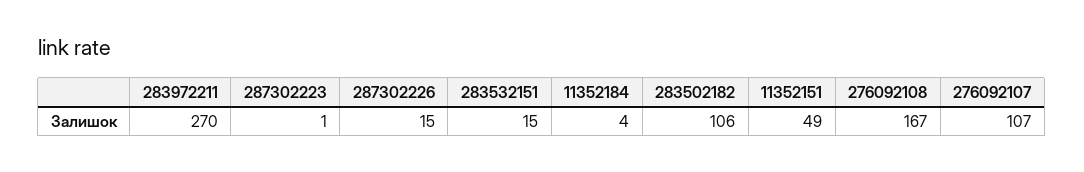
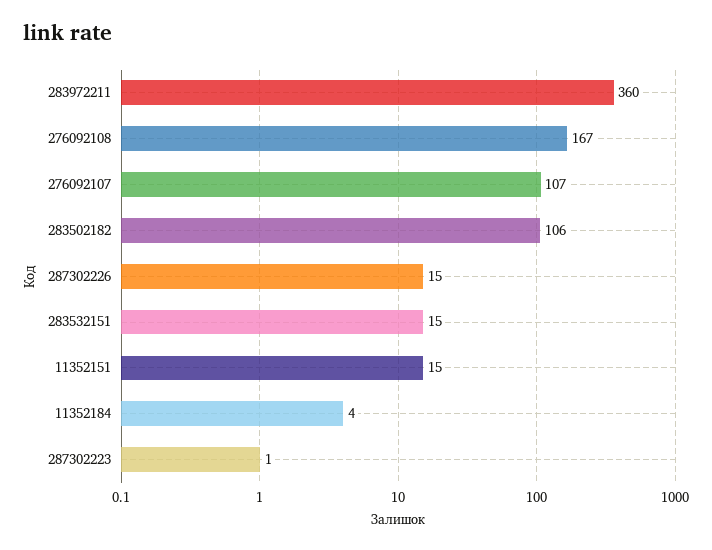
283972211: 270 -> 360
11352151: 49 -> 15

